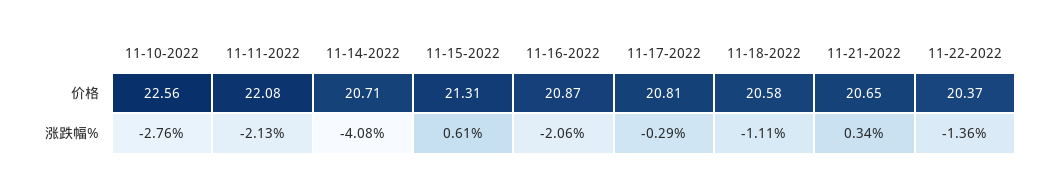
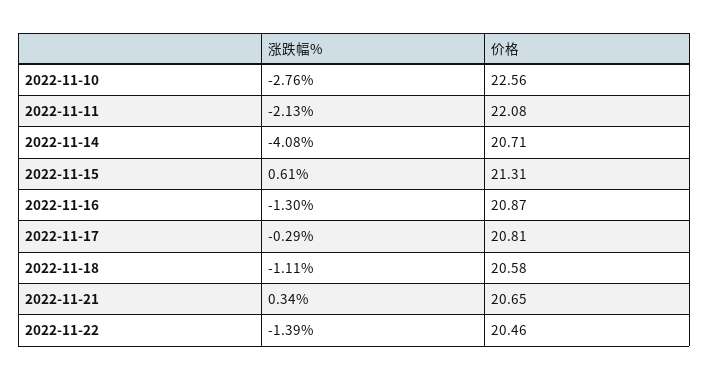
11-22-2022, 价格: 20.37 -> 20.46
11-16-2022, 涨跌幅%: -2.06 -> -1.3
11-22-2022, 涨跌幅%: -1.36 -> -1.39

